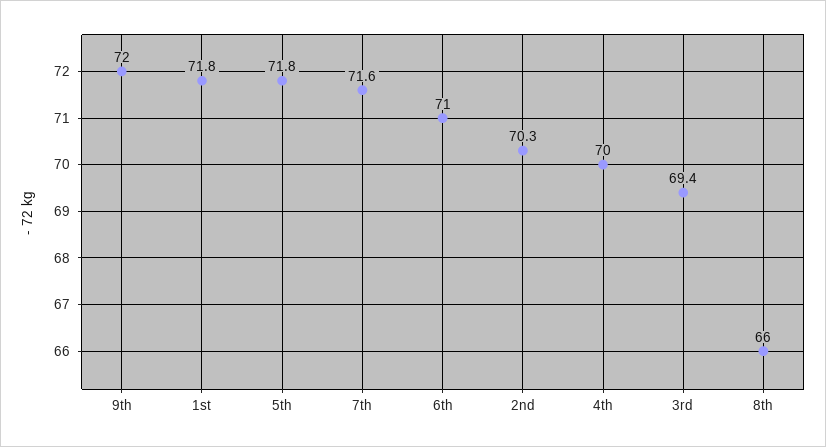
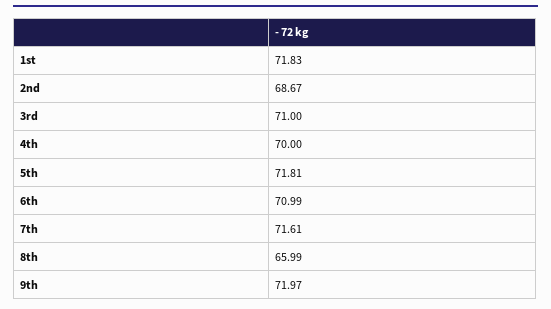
2nd: 70.3 -> 68.67
3rd: 69.4 -> 71

